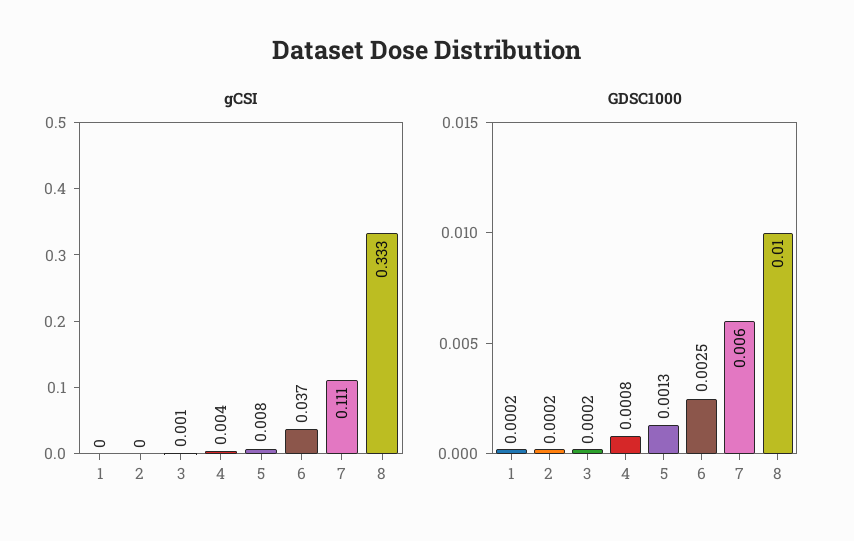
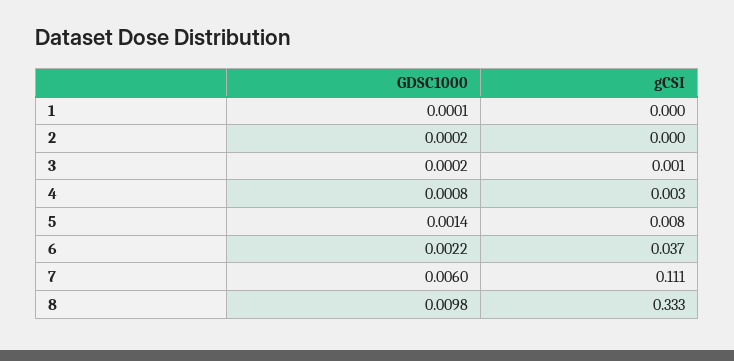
gCSI, 4: 0.004 -> 0.003
GDSC1000, 1: 0.0002 -> 0.0001
GDSC1000, 5: 0.0013 -> 0.0014
GDSC1000, 6: 0.0025 -> 0.0022
GDSC1000, 8: 0.01 -> 0.0098

